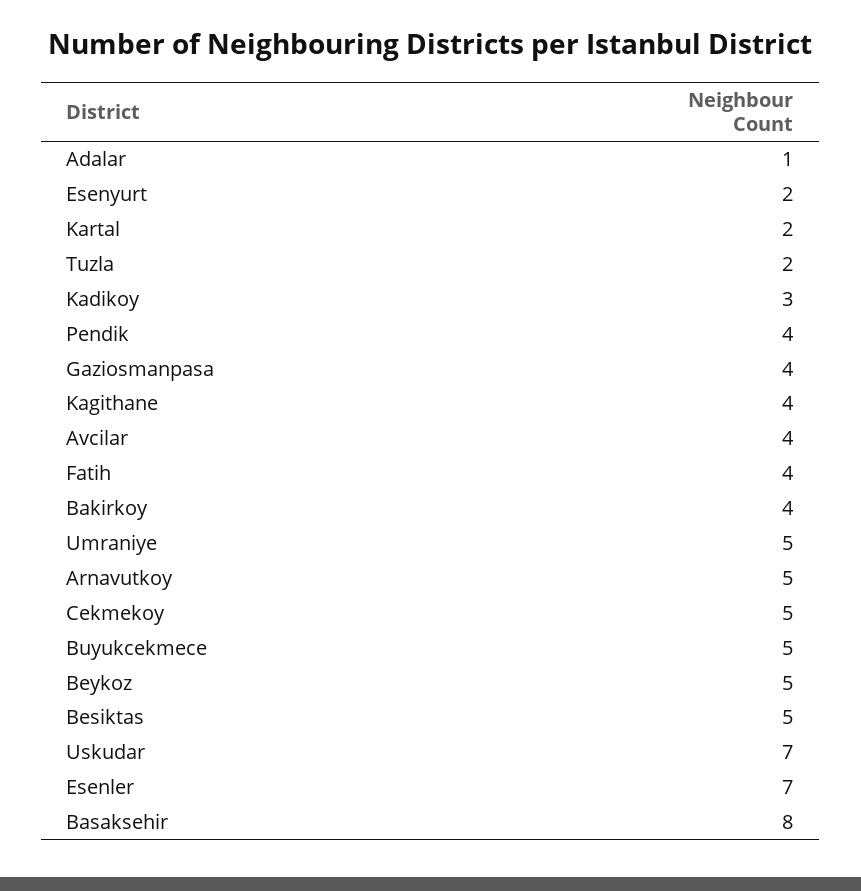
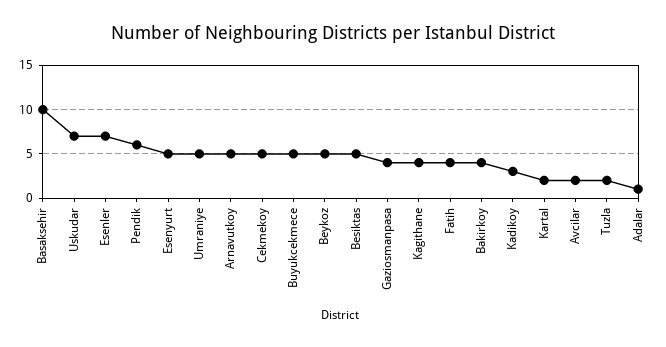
Esenyurt: 2 -> 5
Pendik: 4 -> 6
Avcilar: 4 -> 2
Basaksehir: 8 -> 10

